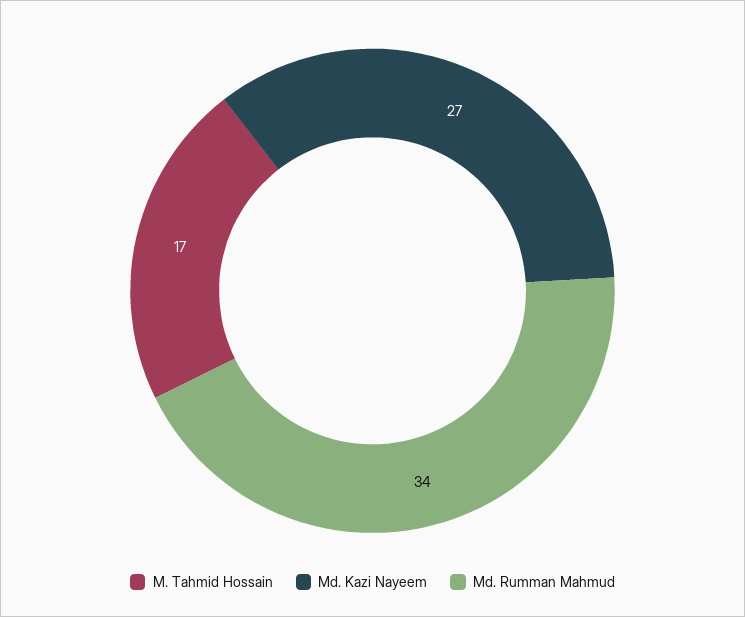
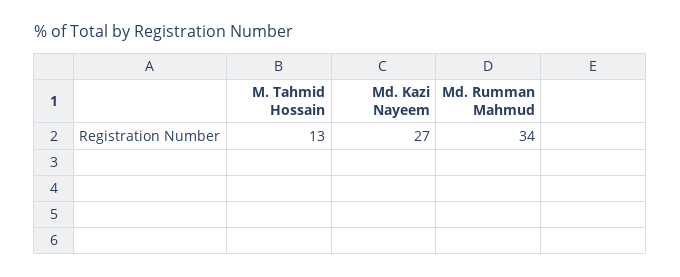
M. Tahmid Hossain: 17 -> 13

